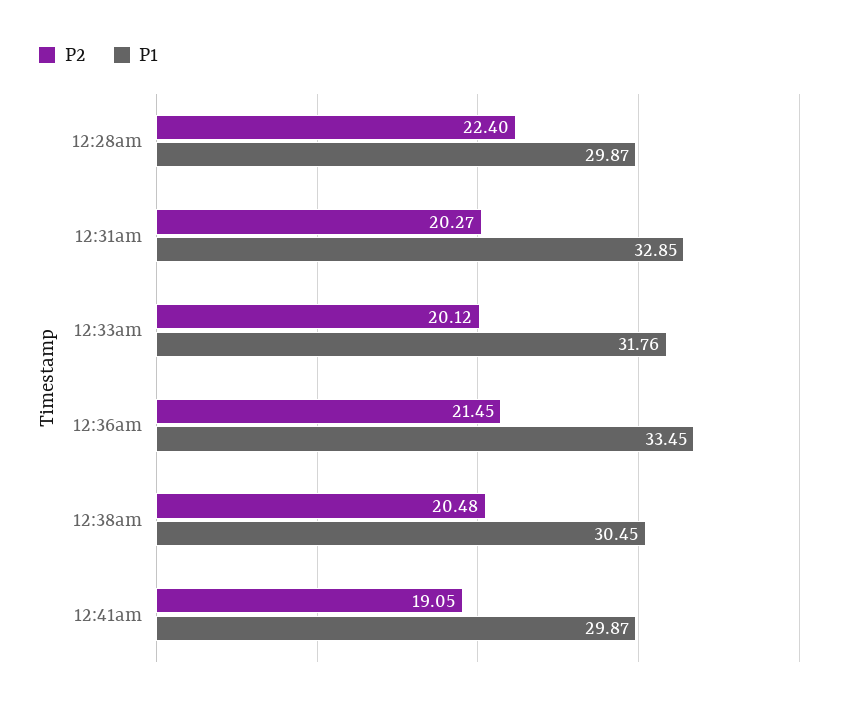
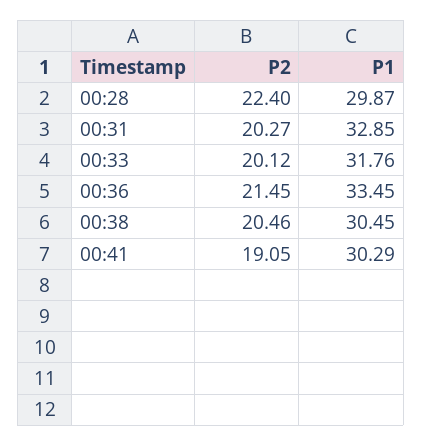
P2, 12:38am: 20.48 -> 20.46
P1, 12:41am: 29.87 -> 30.29

